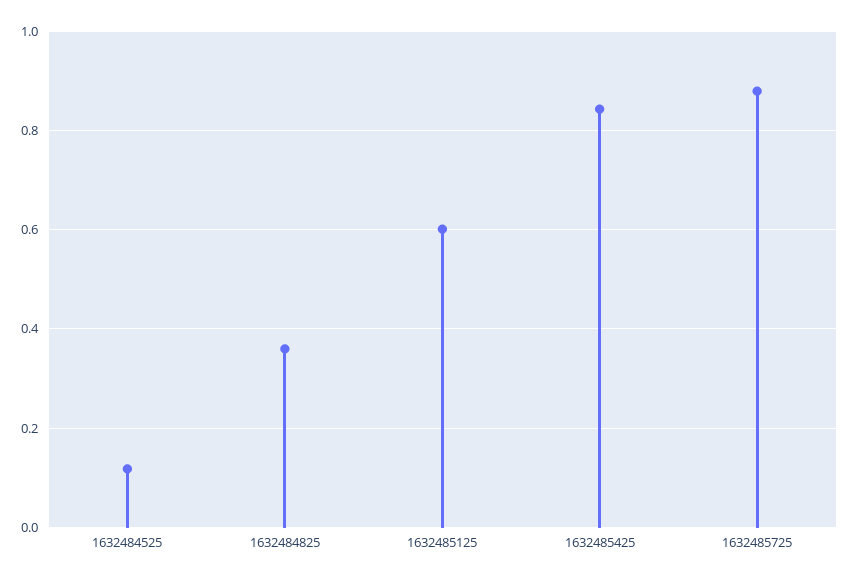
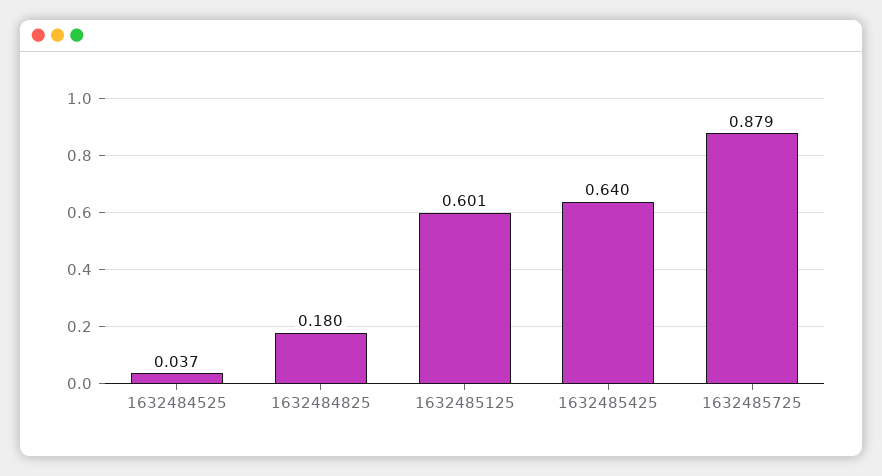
1632484525: 0.12 -> 0.037
1632484825: 0.36 -> 0.18
1632485425: 0.84 -> 0.64

